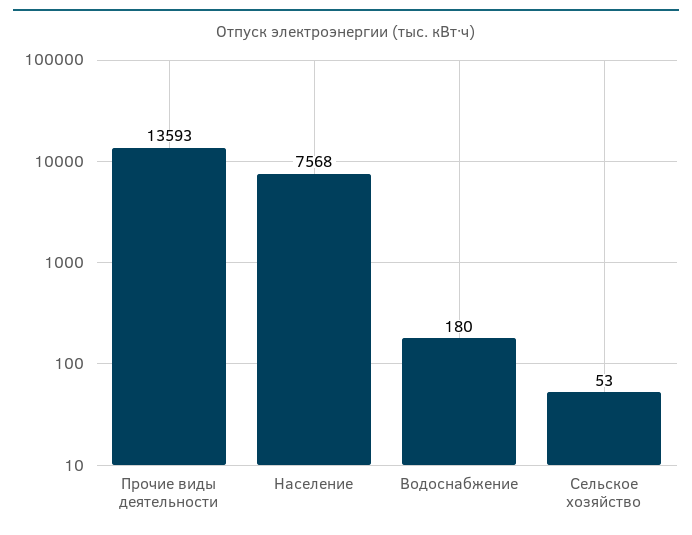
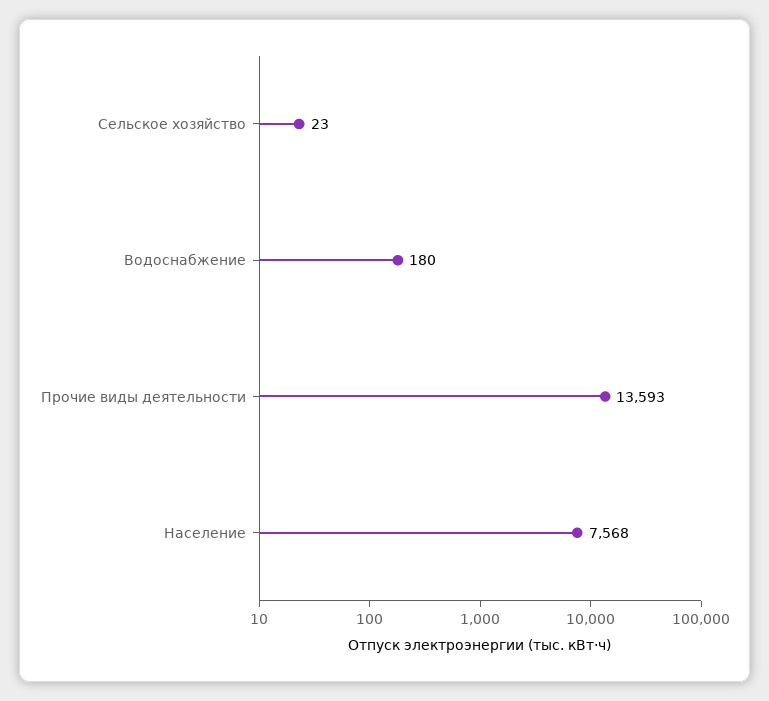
Сельское хозяйство: 53 -> 23

